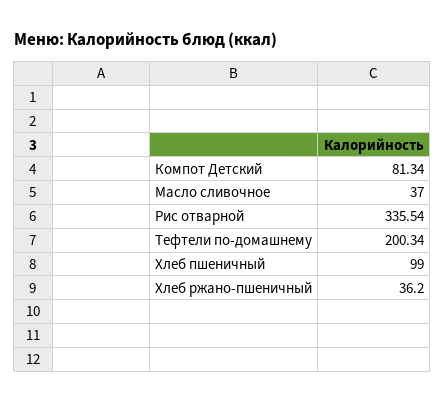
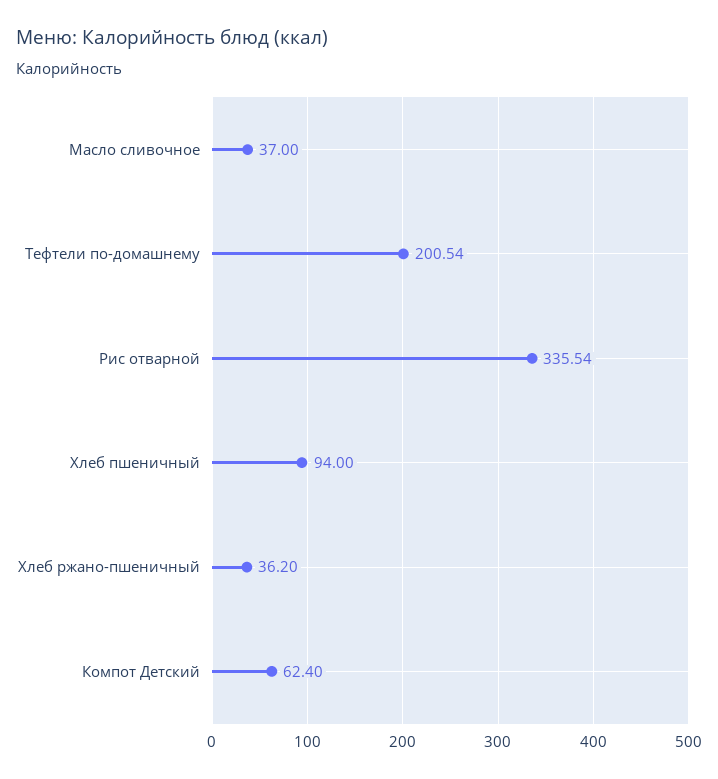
Компот Детский: 81.34 -> 62.4
Тефтели по-домашнему: 200.34 -> 200.54
Хлеб пшеничный: 99 -> 94

